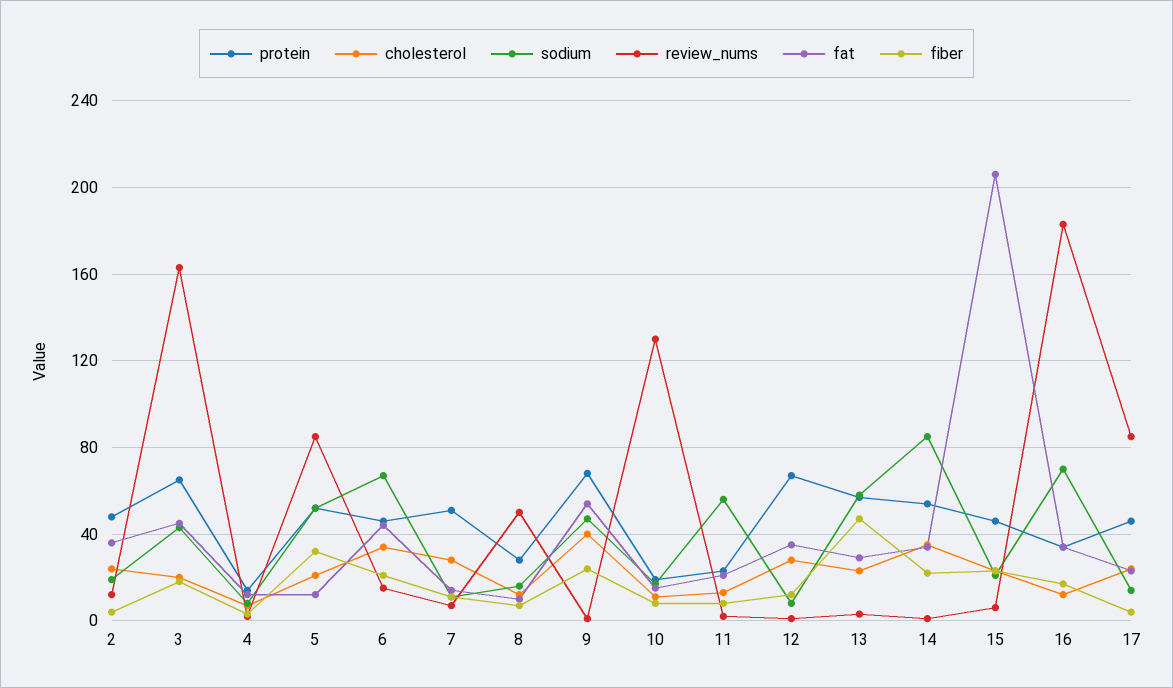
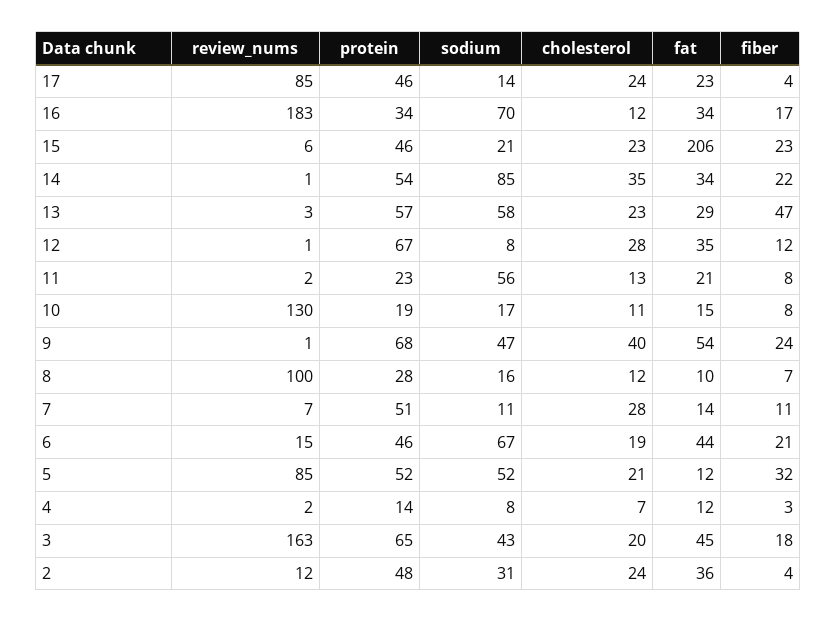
sodium, 2: 20 -> 31
cholesterol, 6: 35 -> 19
review_nums, 8: 50 -> 100

